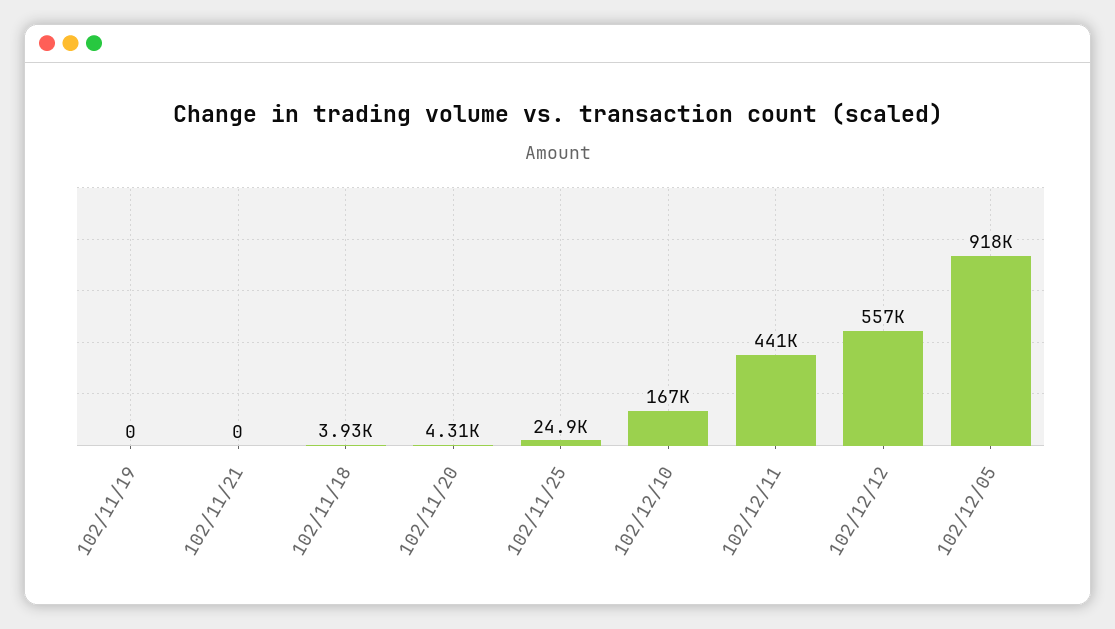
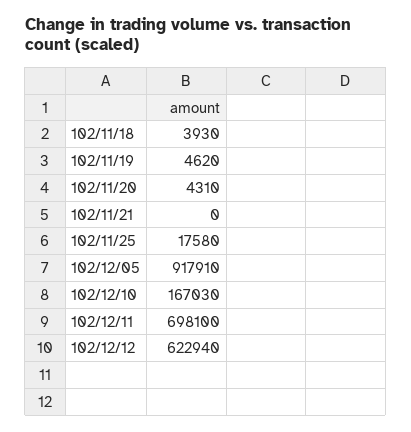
102/11/19: 0 -> 4620
102/11/25: 24900 -> 17580
102/12/11: 441000 -> 698100
102/12/12: 557000 -> 622940

